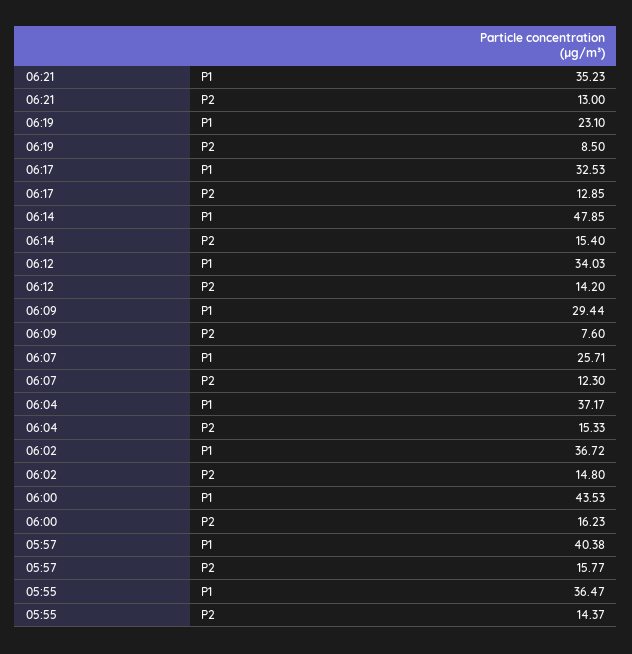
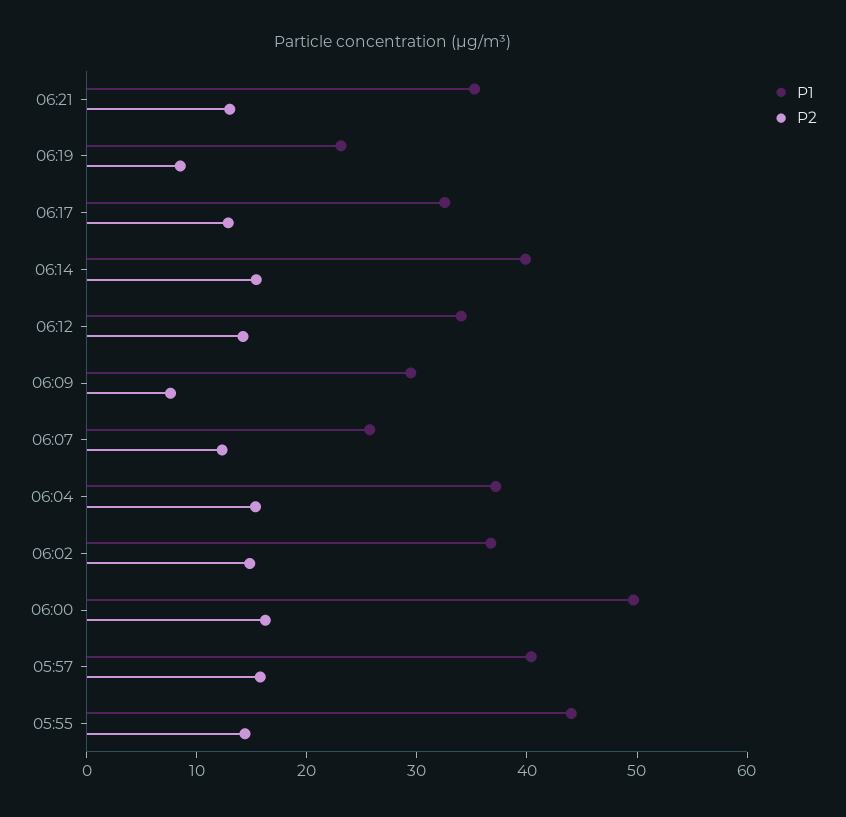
P1, 06:14: 47.85 -> 40
P1, 06:00: 43.53 -> 50
P1, 05:55: 36.47 -> 44

